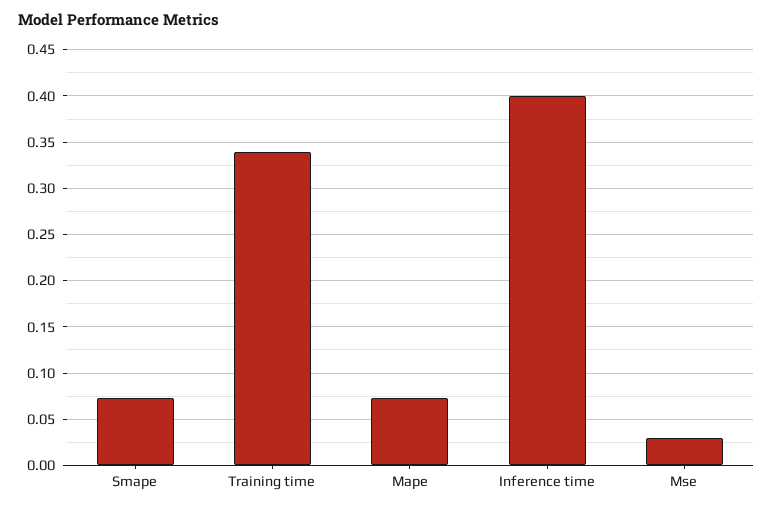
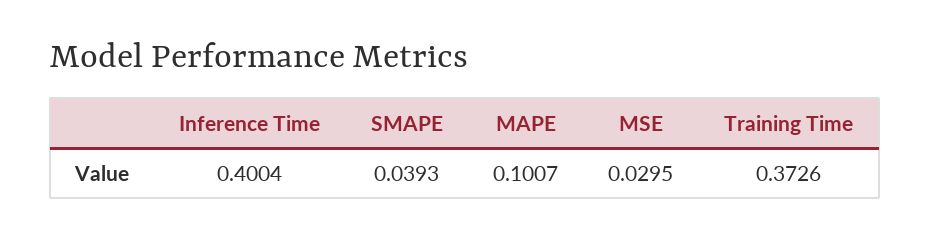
Smape: 0.07 -> 0.0393
Training time: 0.34 -> 0.3726
Mape: 0.07 -> 0.1007

